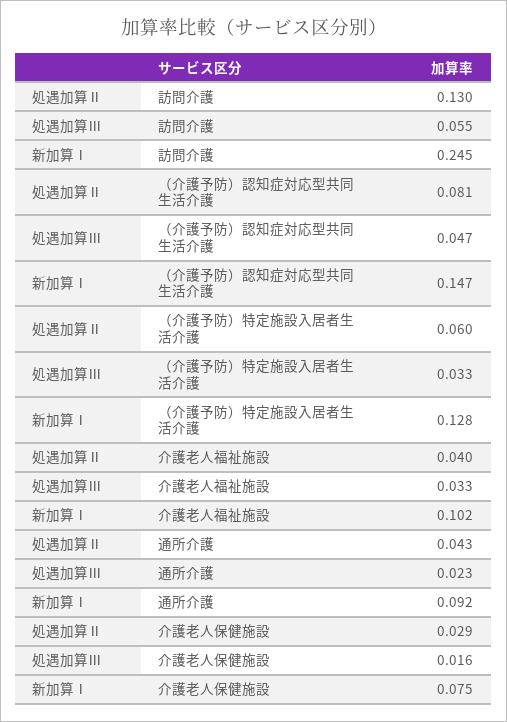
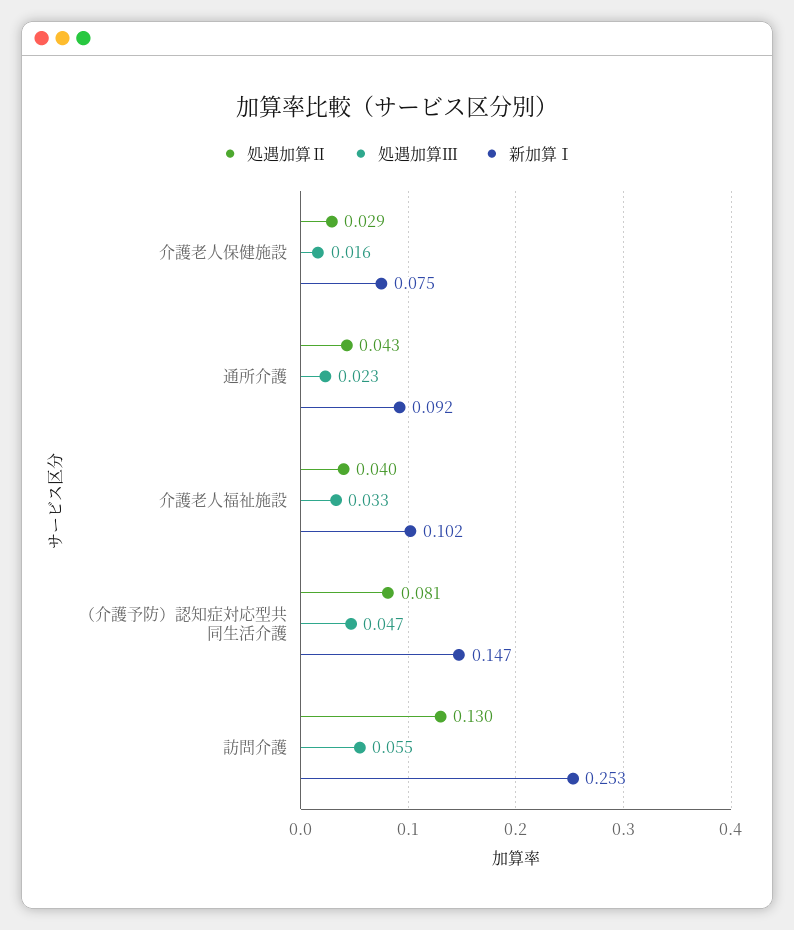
新加算Ⅰ, 訪問介護: 0.245 -> 0.253
処遇加算Ⅱ, （介護予防）特定施設入居者生活介護: 0.06 -> none
処遇加算Ⅲ, （介護予防）特定施設入居者生活介護: 0.033 -> none
新加算Ⅰ, （介護予防）特定施設入居者生活介護: 0.128 -> none

